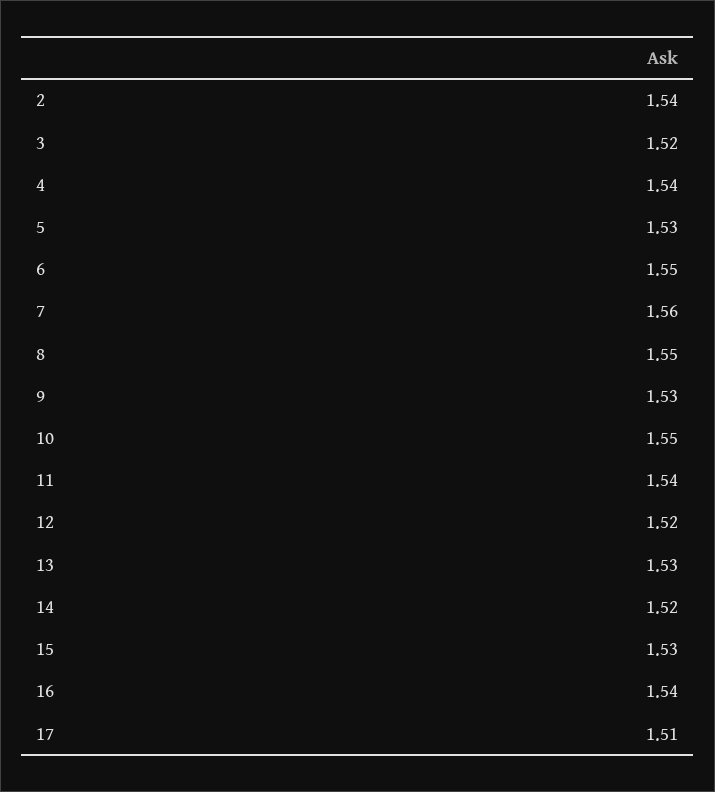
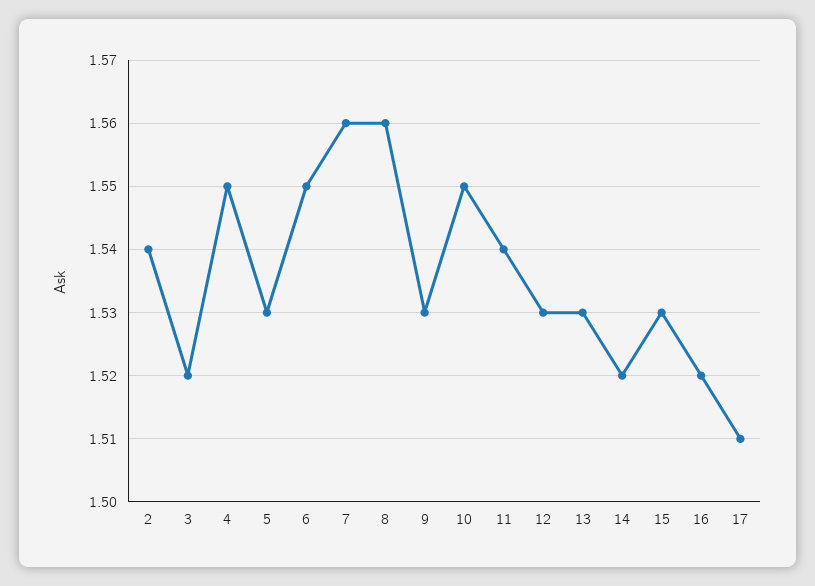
4: 1.54 -> 1.55
8: 1.55 -> 1.56
12: 1.52 -> 1.53
16: 1.54 -> 1.52

